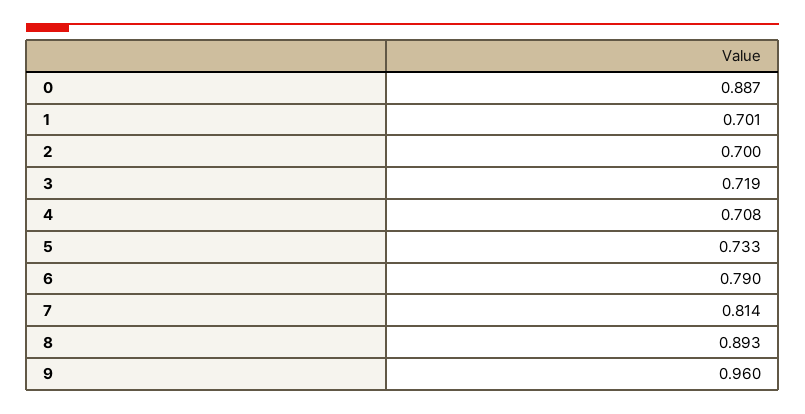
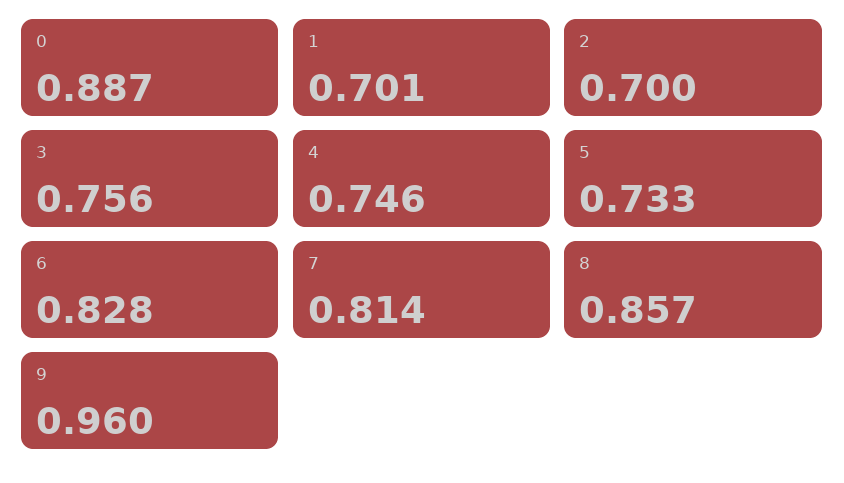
3: 0.719 -> 0.756
4: 0.708 -> 0.746
6: 0.79 -> 0.828
8: 0.893 -> 0.857

